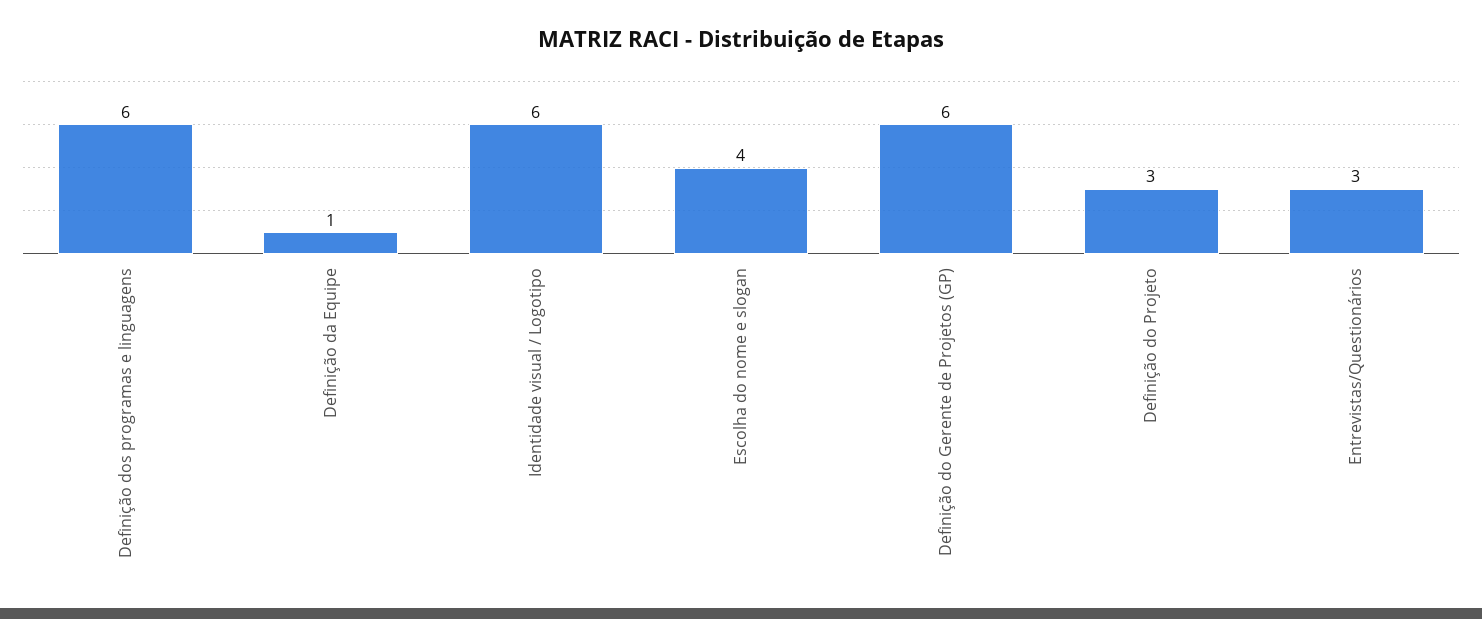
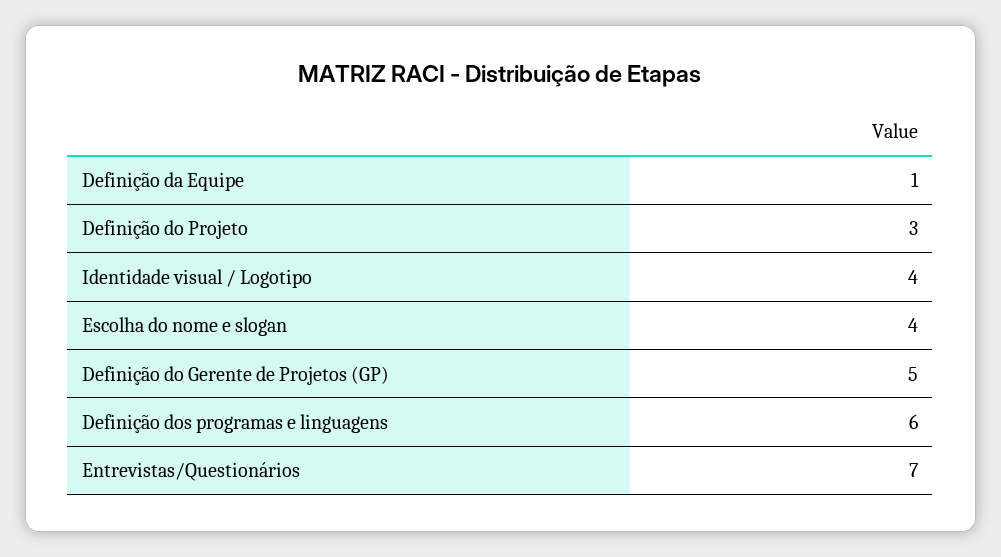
Identidade visual / Logotipo: 6 -> 4
Definição do Gerente de Projetos (GP): 6 -> 5
Entrevistas/Questionários: 3 -> 7

